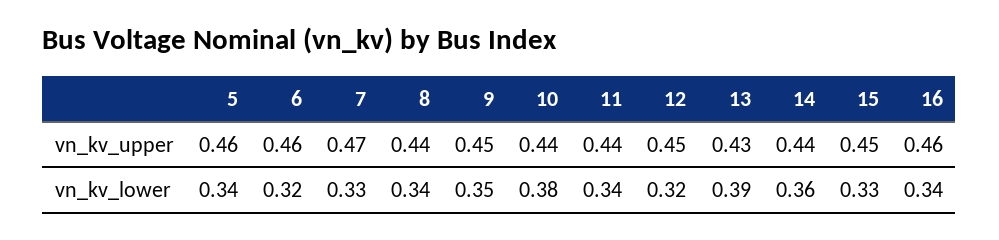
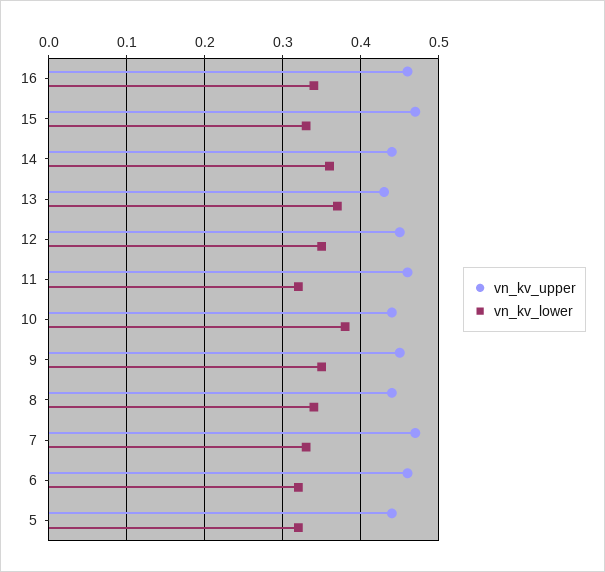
vn_kv_upper, 5: 0.46 -> 0.44
vn_kv_upper, 11: 0.44 -> 0.46
vn_kv_upper, 15: 0.45 -> 0.47
vn_kv_lower, 5: 0.34 -> 0.32
vn_kv_lower, 11: 0.34 -> 0.32
vn_kv_lower, 12: 0.32 -> 0.35
vn_kv_lower, 13: 0.39 -> 0.37

